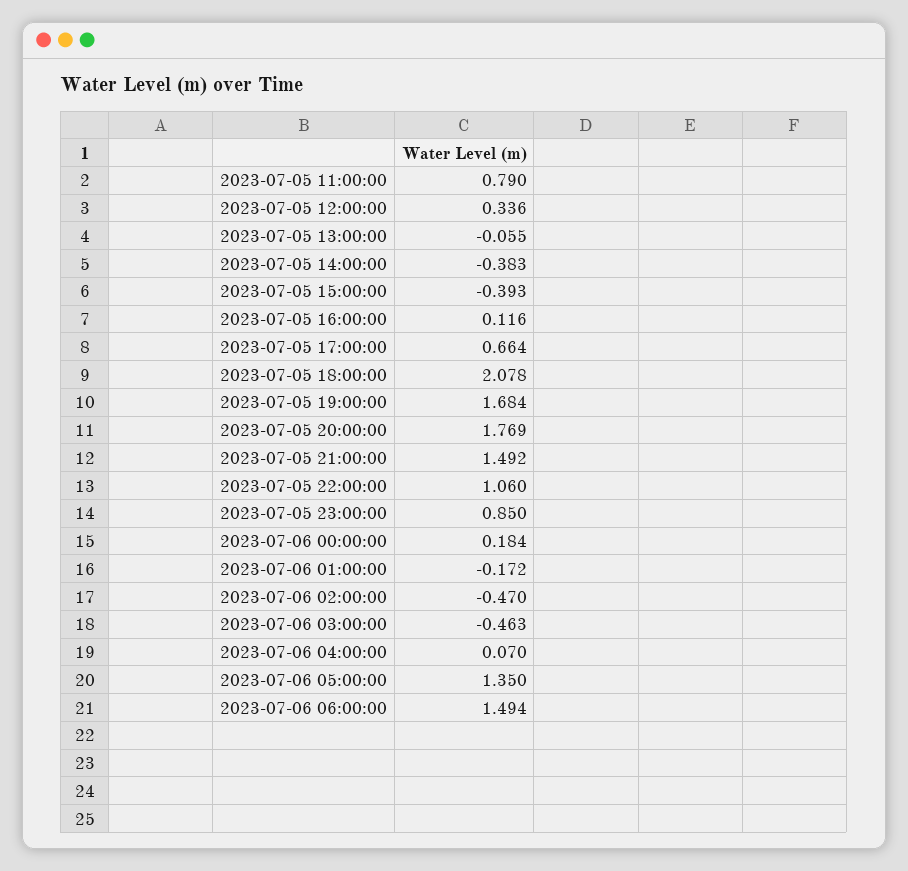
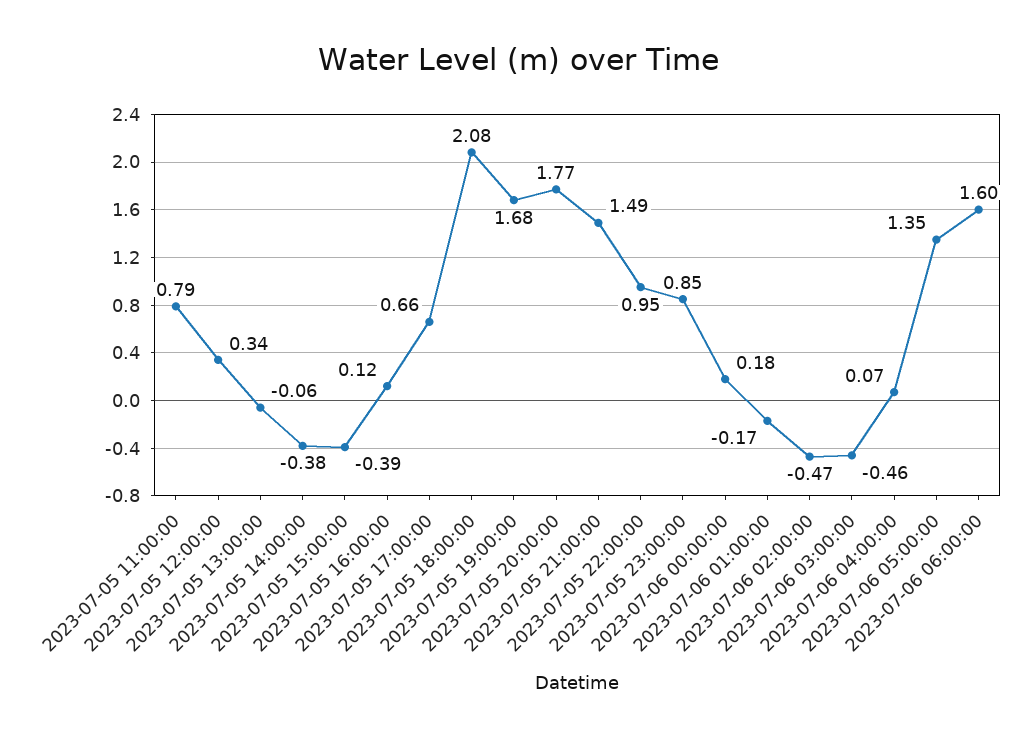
2023-07-05 22:00:00: 1.06 -> 0.95
2023-07-06 06:00:00: 1.494 -> 1.6

